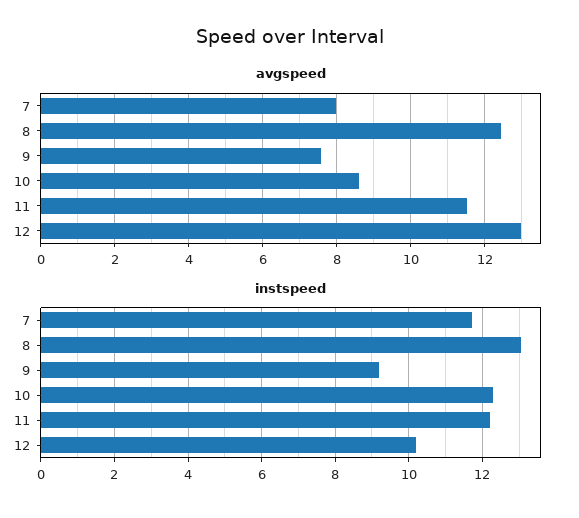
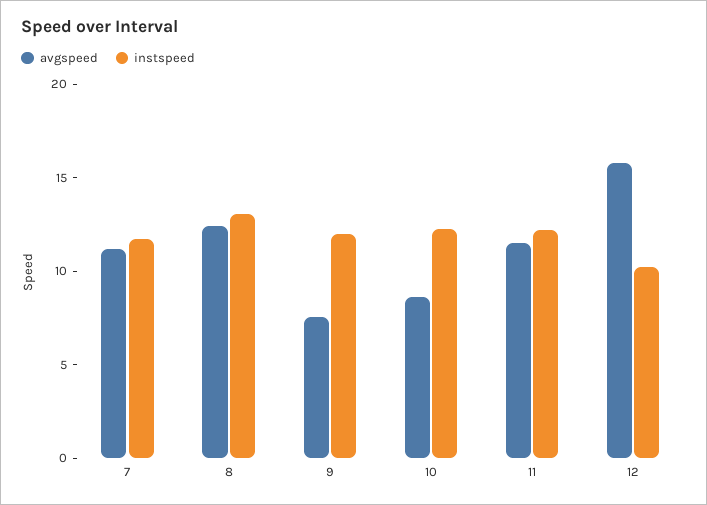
avgspeed, 7: 8 -> 11
avgspeed, 12: 13 -> 16
instspeed, 9: 9.2 -> 12

